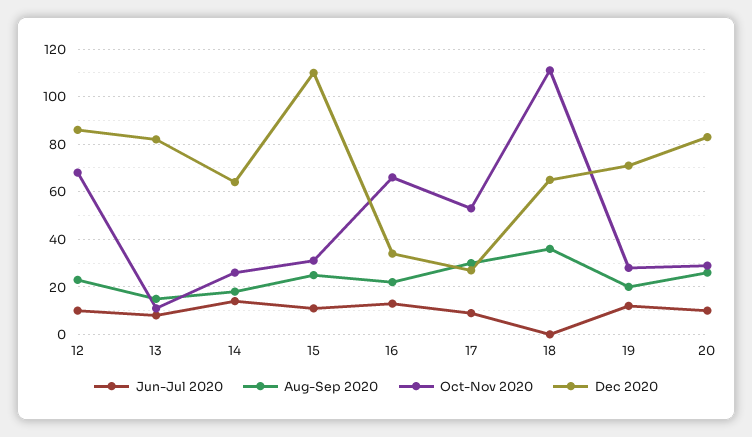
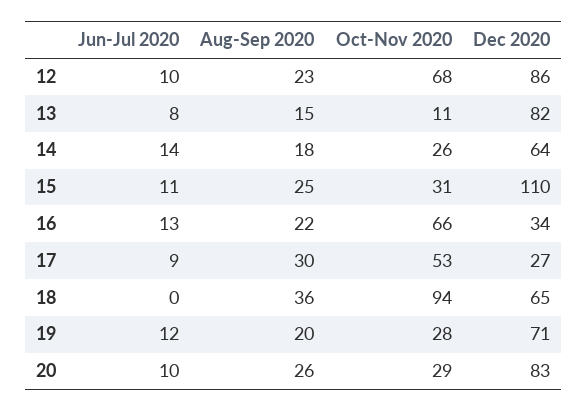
Oct-Nov 2020, 18: 110 -> 94

